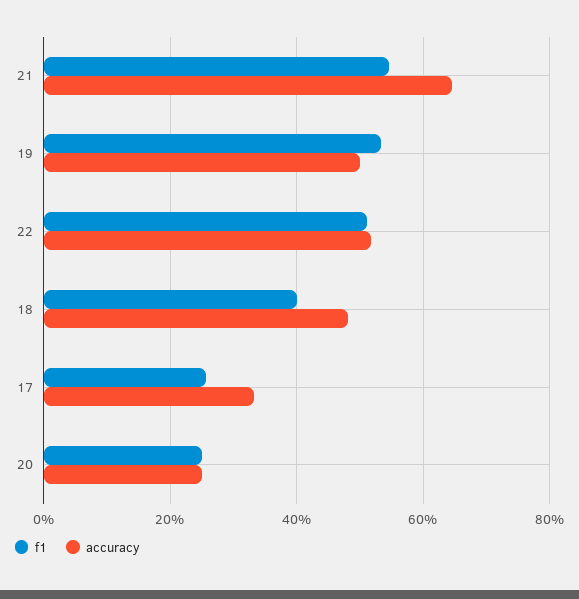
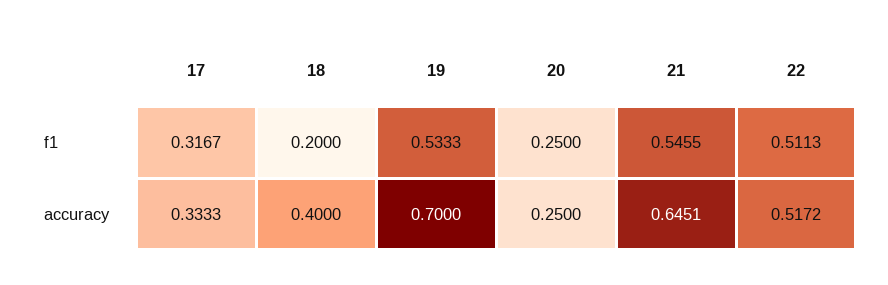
accuracy, 19: 0.5 -> 0.7
f1, 18: 0.4 -> 0.2
accuracy, 18: 0.48 -> 0.4
f1, 17: 0.26 -> 0.3167

